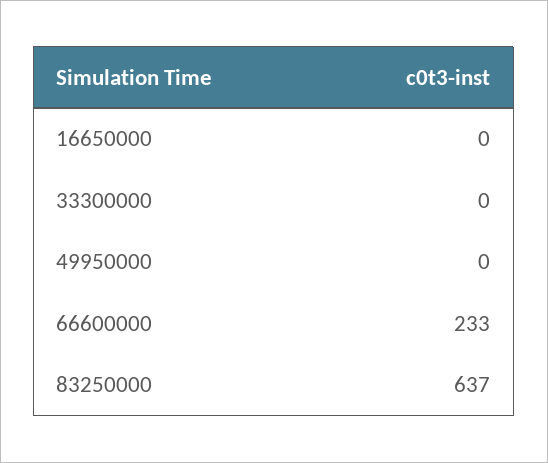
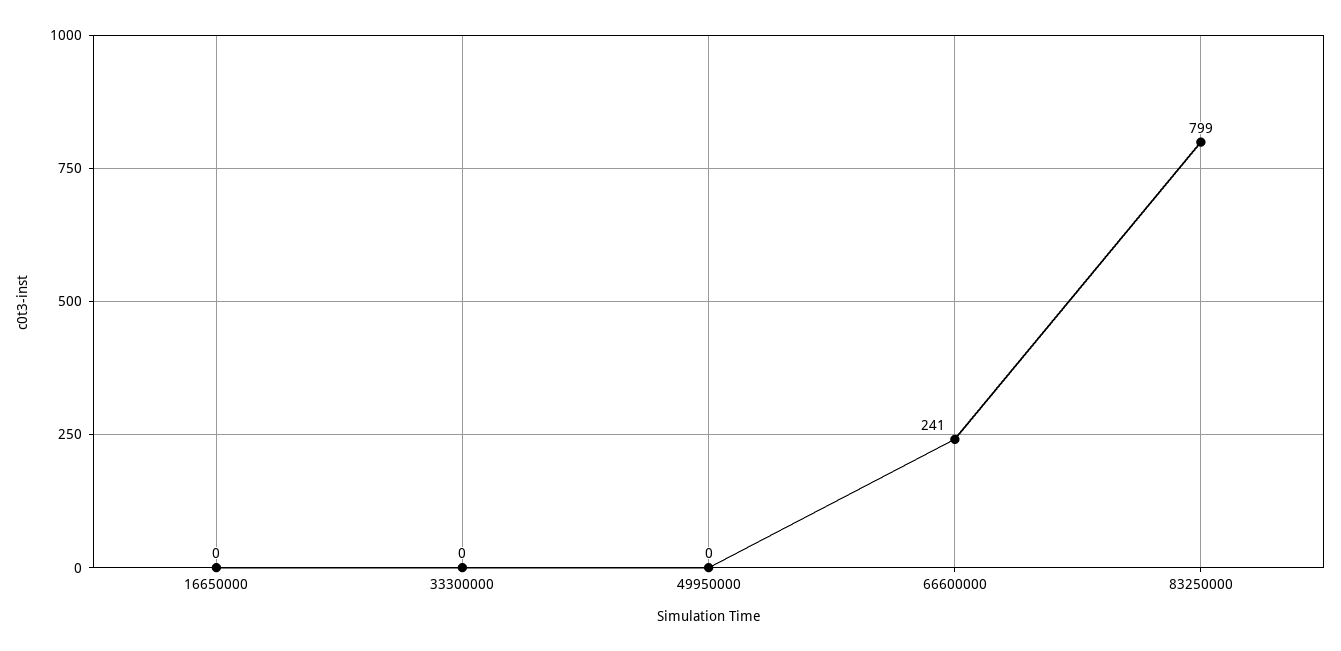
66600000: 233 -> 241
83250000: 637 -> 799

